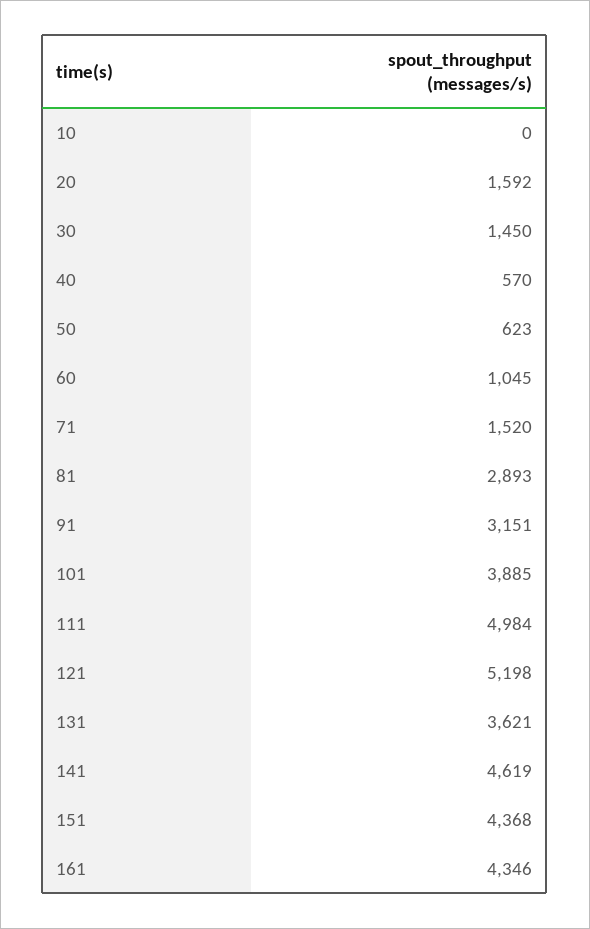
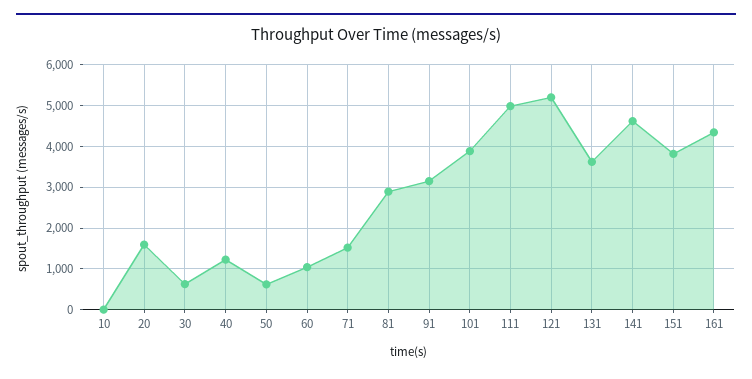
30: 1450 -> 600
40: 570 -> 1200
151: 4368 -> 3800

